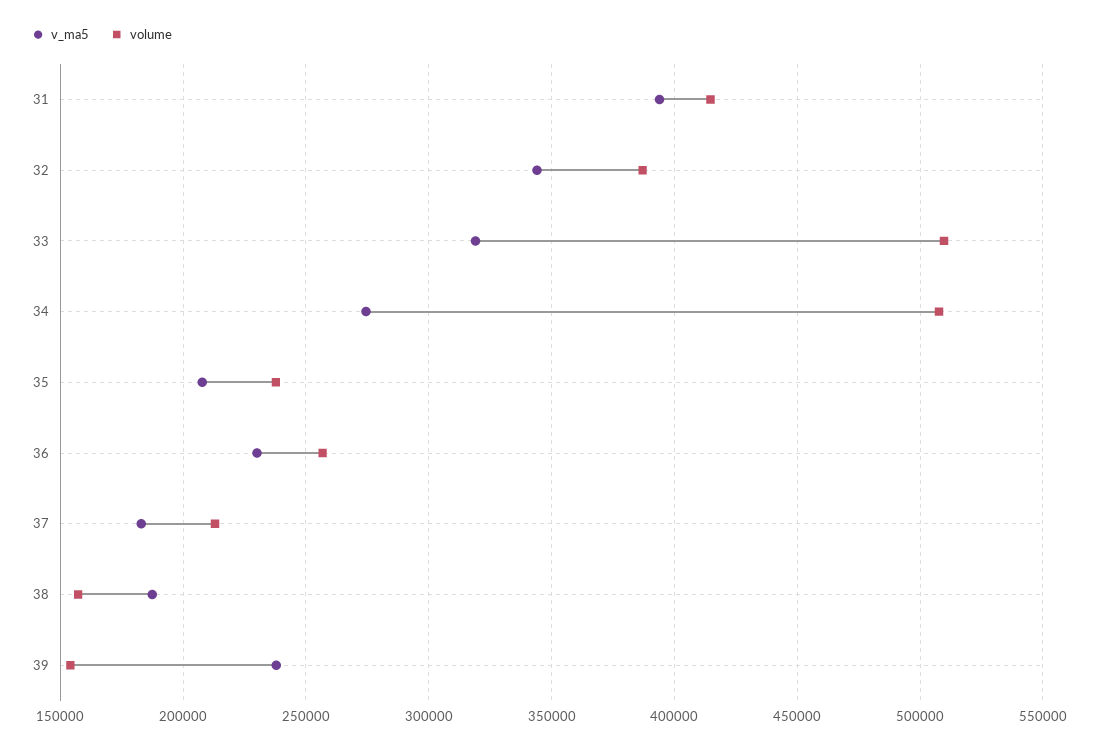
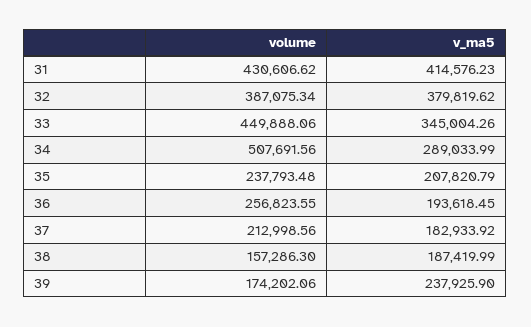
v_ma5, 31: 395000 -> 414576.23
volume, 31: 415000 -> 430606.62
v_ma5, 32: 345000 -> 379819.62
v_ma5, 33: 320000 -> 345004.26
volume, 33: 510000 -> 449888.06
v_ma5, 34: 275000 -> 289033.99
v_ma5, 36: 230000 -> 193618.45
volume, 39: 155000 -> 174202.06

